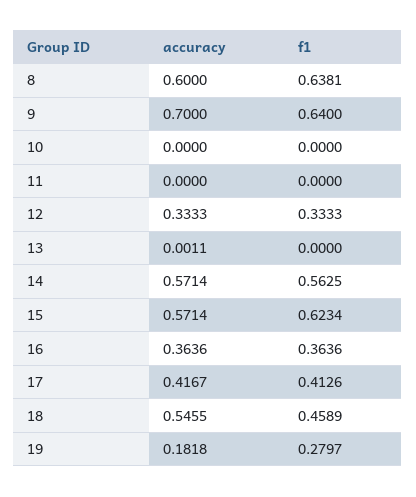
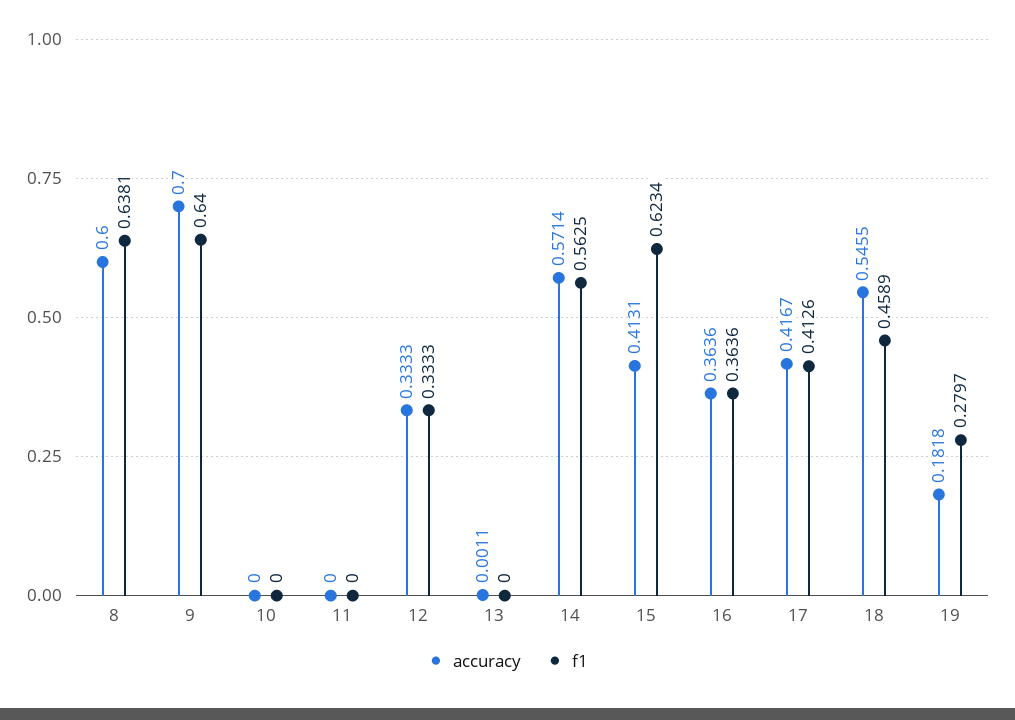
accuracy, 15: 0.5714 -> 0.4131

